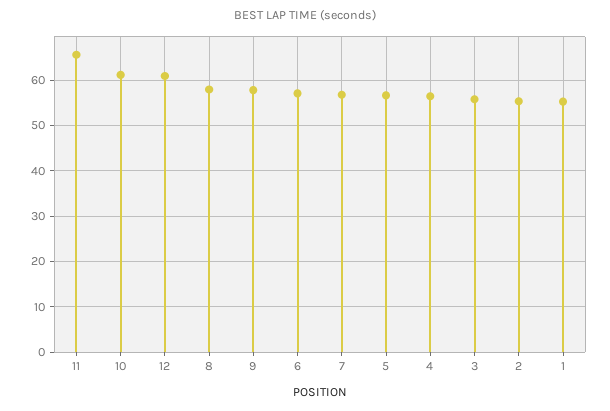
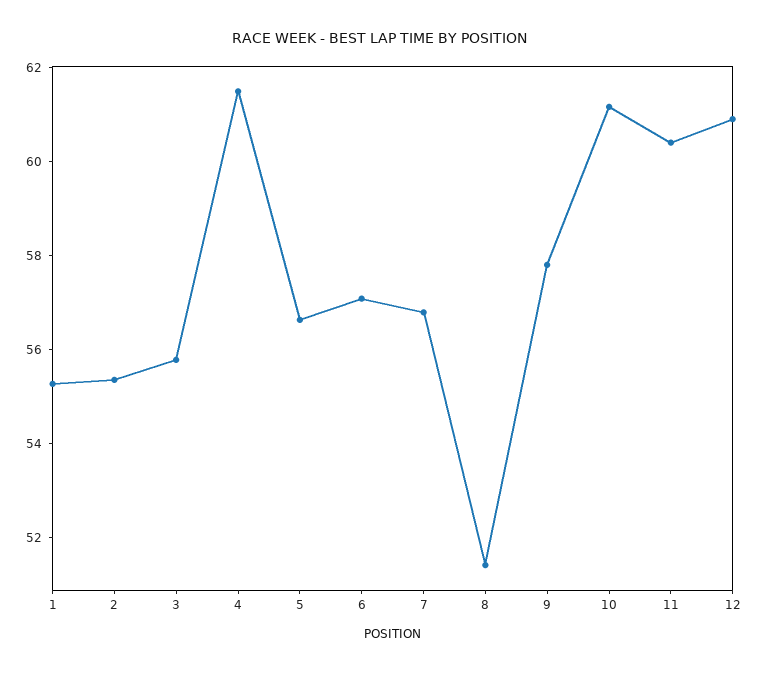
11: 66 -> 60.5
8: 58 -> 51.5
4: 56 -> 61.5

